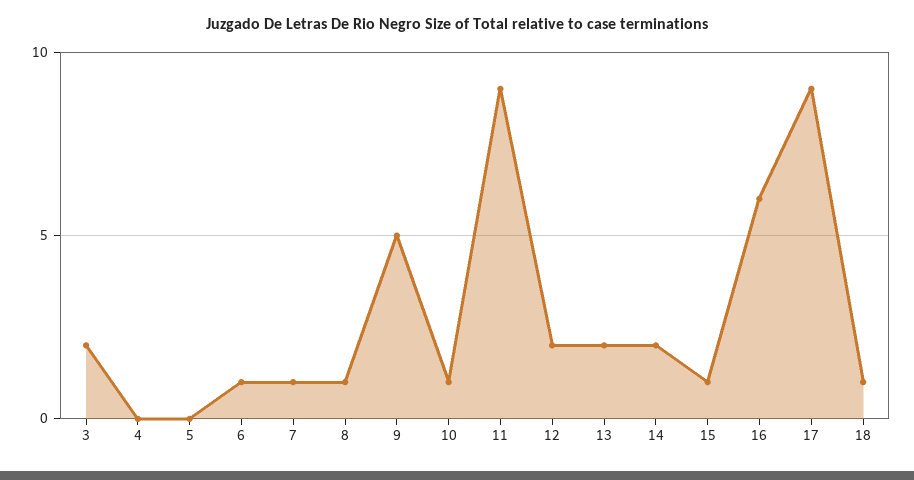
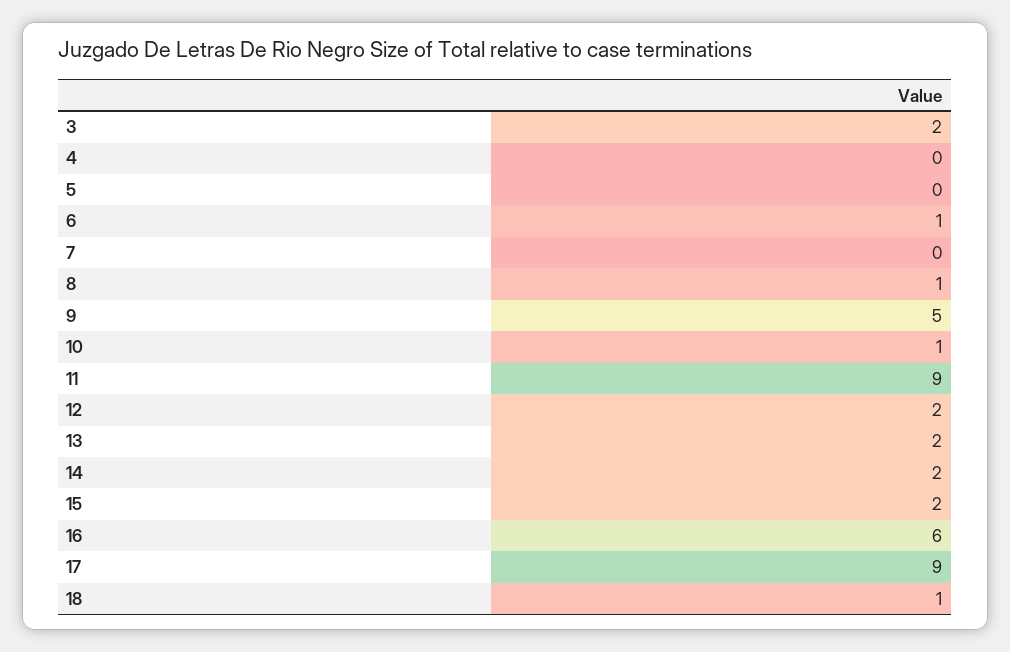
7: 1 -> 0
15: 1 -> 2

